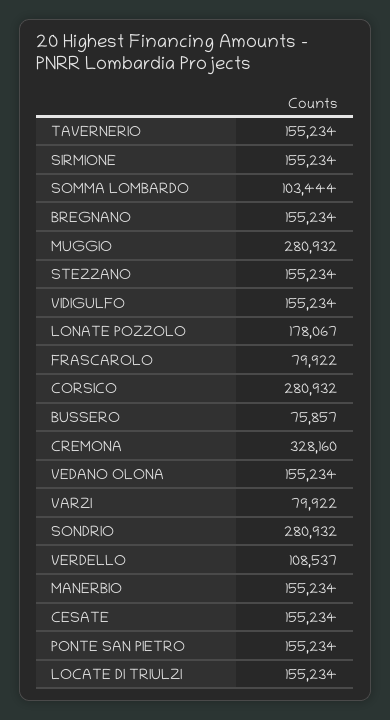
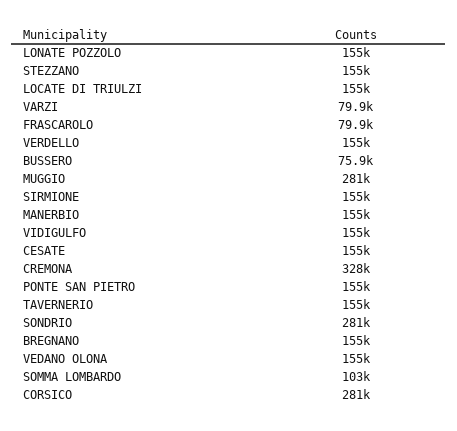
LONATE POZZOLO: 178067 -> 155000
VERDELLO: 108537 -> 155000

